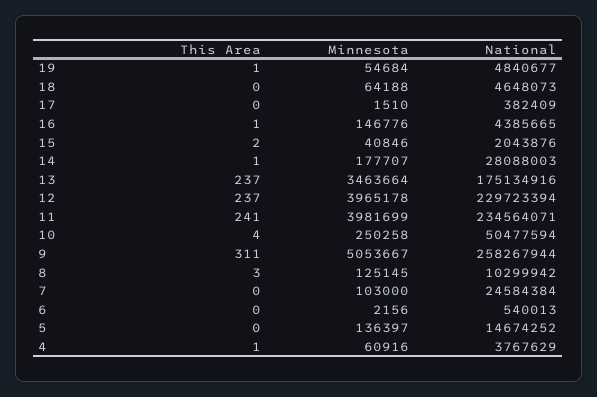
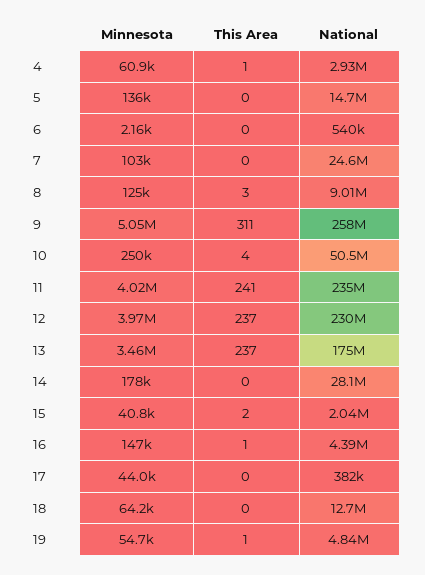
National, 18: 4648073 -> 12700000
Minnesota, 17: 1510 -> 44000
This Area, 14: 1 -> 0
Minnesota, 11: 3981699 -> 4020000
National, 8: 10299942 -> 9010000
National, 4: 3767629 -> 2930000

